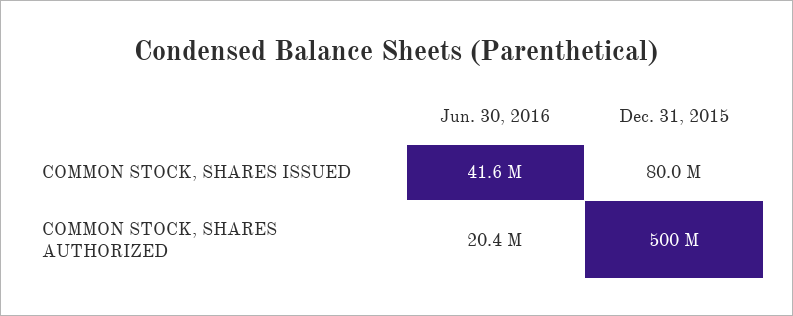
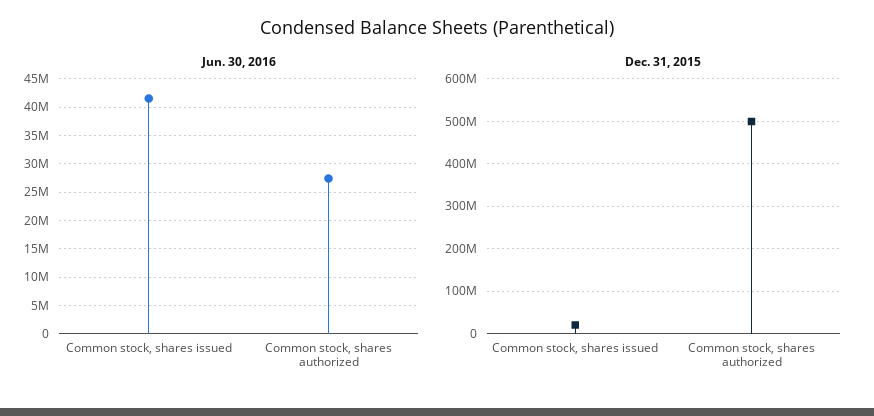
Dec. 31, 2015, COMMON STOCK, SHARES ISSUED: 80000000 -> 20000000
Jun. 30, 2016, COMMON STOCK, SHARES AUTHORIZED: 20400000 -> 27500000

